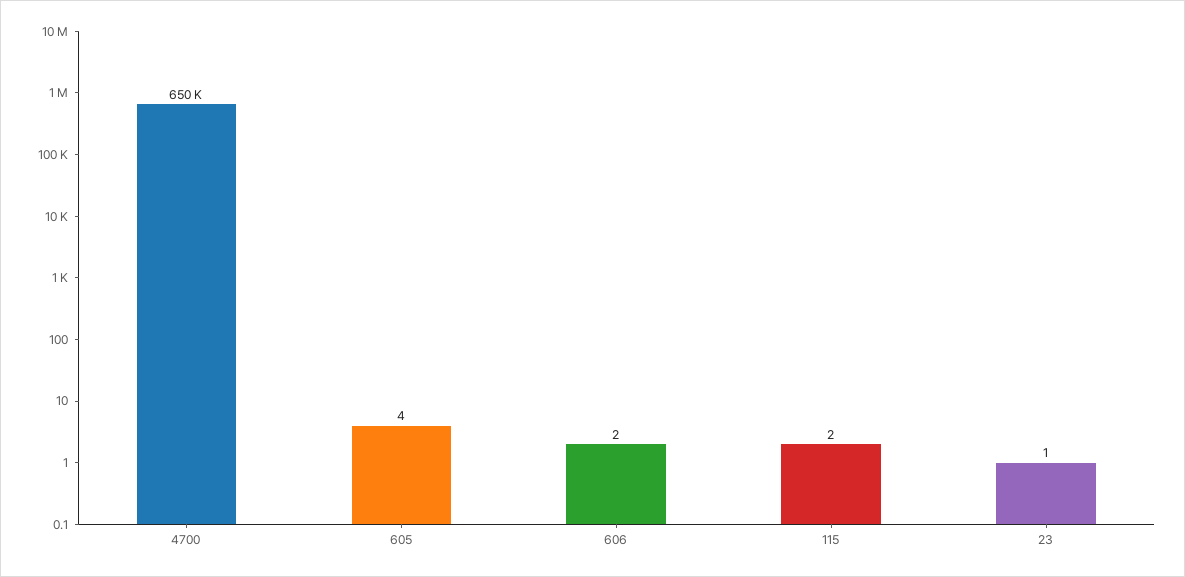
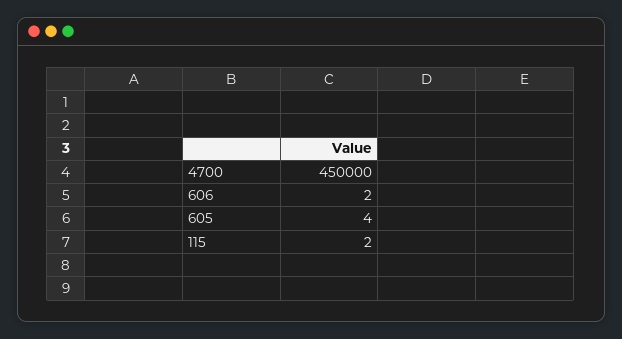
4700: 650000 -> 450000
23: 1 -> none

